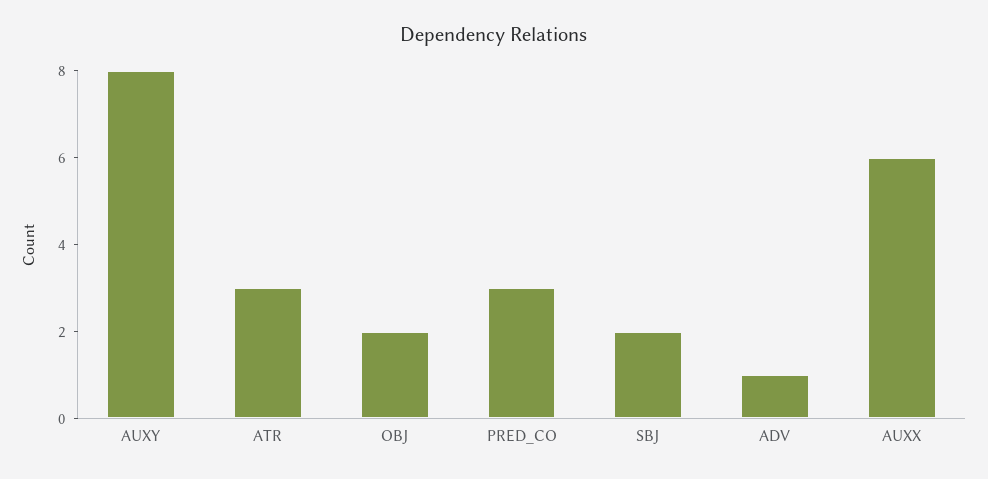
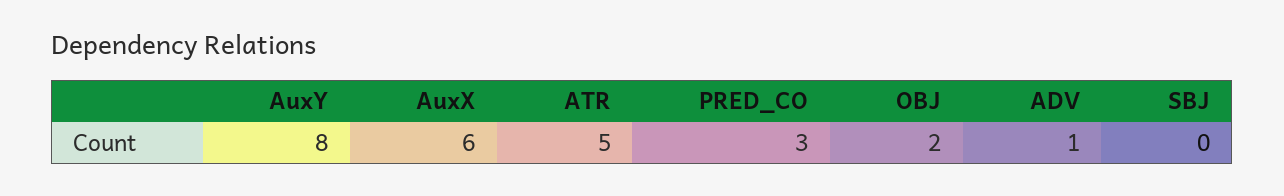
ATR: 3 -> 5
SBJ: 2 -> 0

